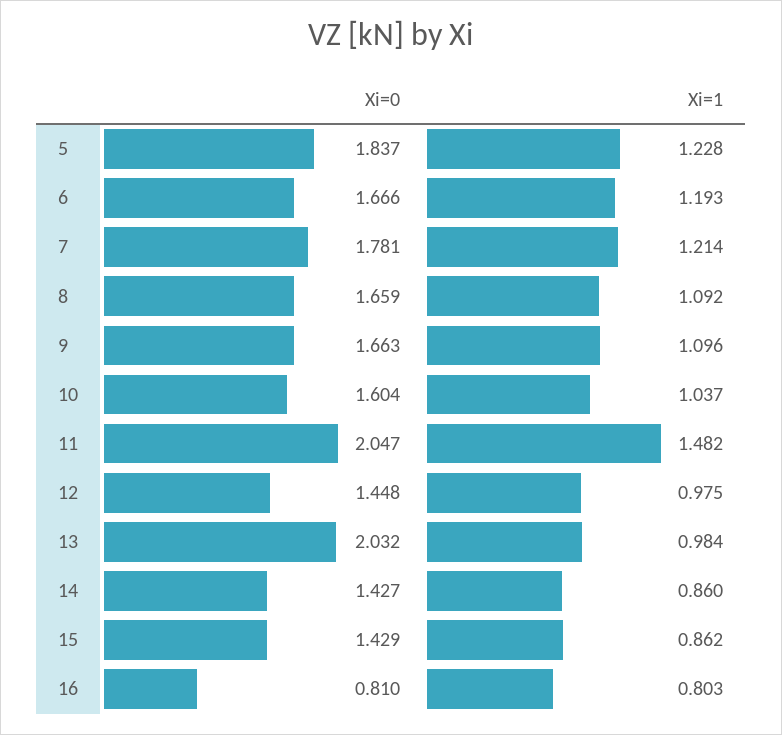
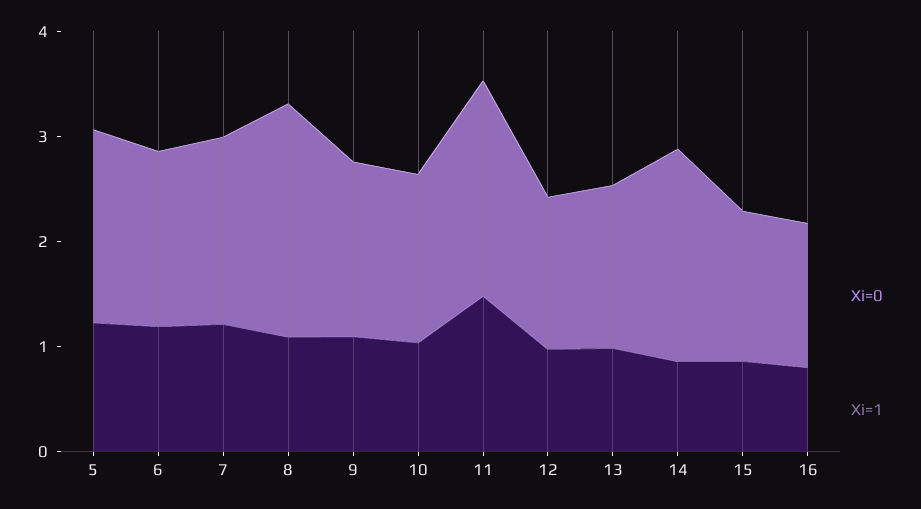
Xi=0, 8: 1.659 -> 2.2
Xi=0, 13: 2.032 -> 1.6
Xi=0, 14: 1.427 -> 2
Xi=0, 16: 0.81 -> 1.4

